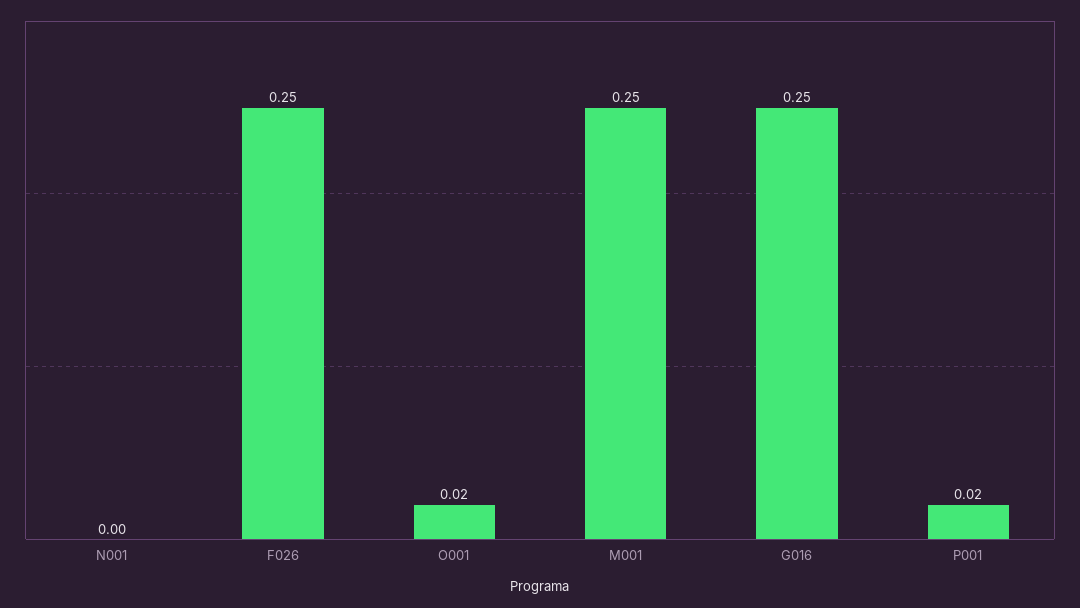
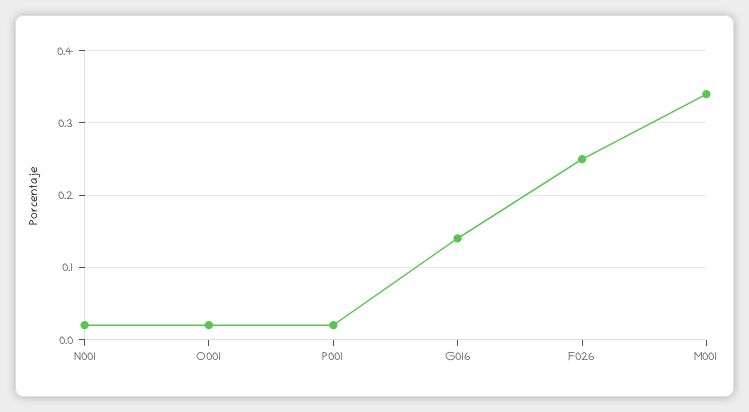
N001: 0 -> 0.02
M001: 0.25 -> 0.34
G016: 0.25 -> 0.14

